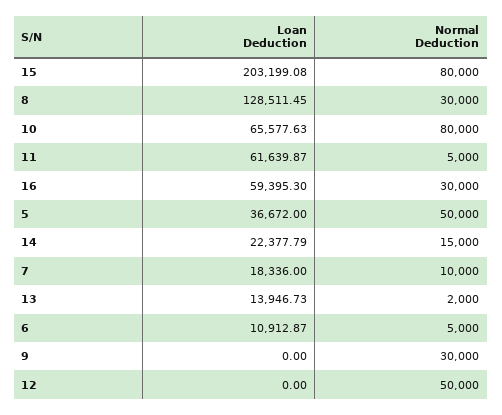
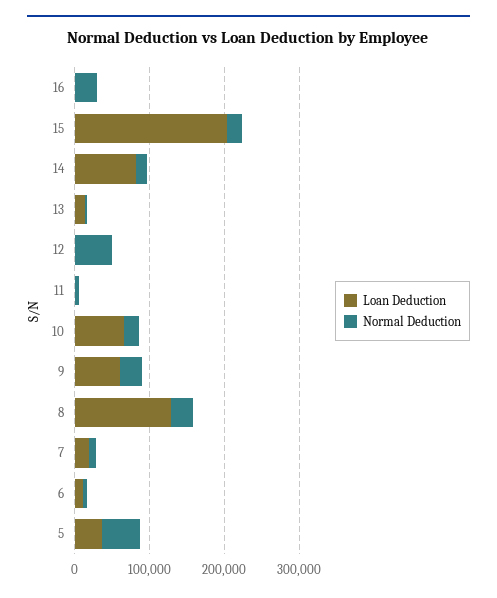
Normal Deduction, 15: 80000 -> 20000
Normal Deduction, 10: 80000 -> 20000
Loan Deduction, 11: 61639.87 -> 0
Loan Deduction, 16: 59395.3 -> 0
Loan Deduction, 14: 22377.79 -> 80000
Loan Deduction, 9: 0 -> 60000

